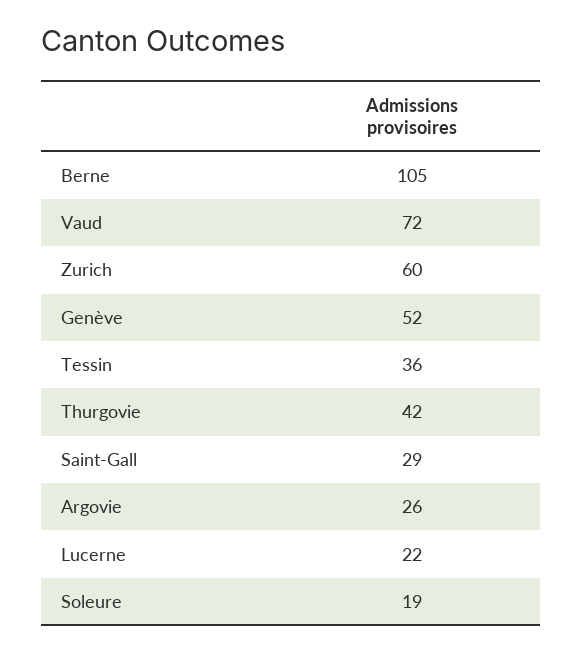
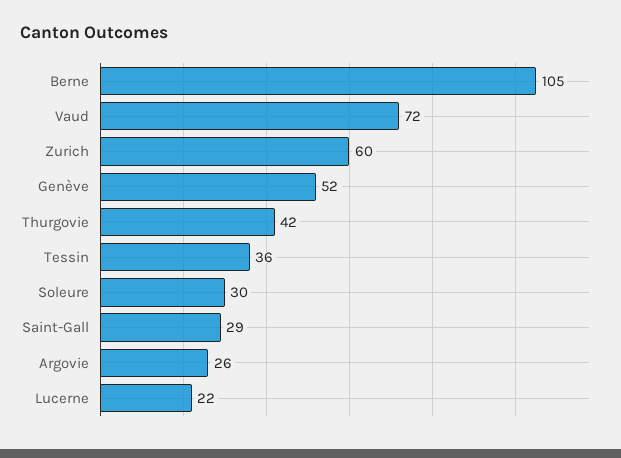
Soleure: 19 -> 30

